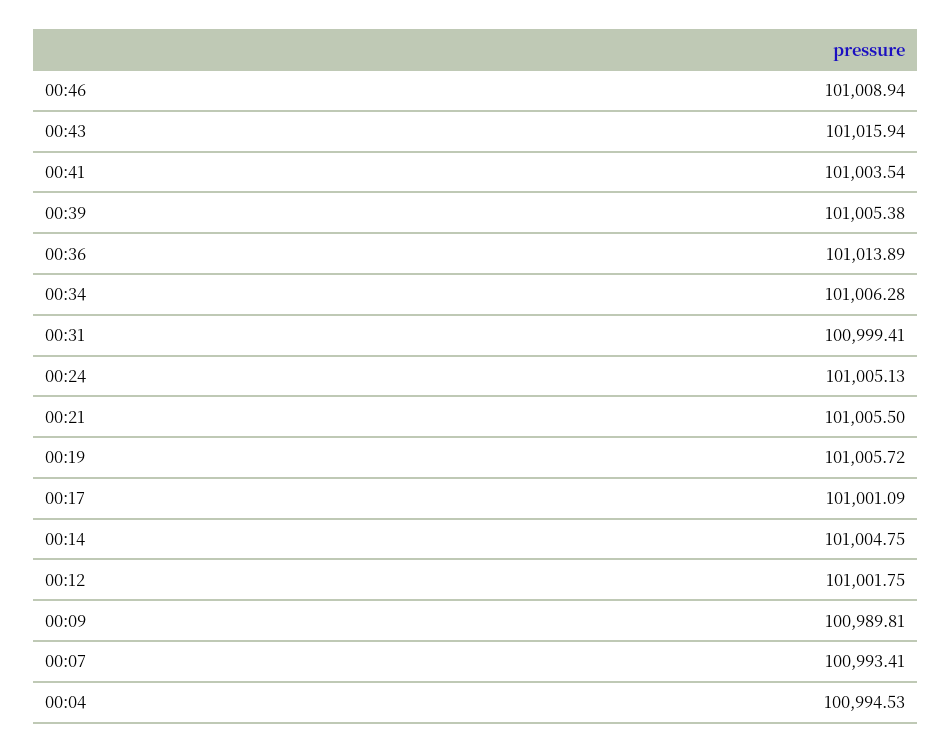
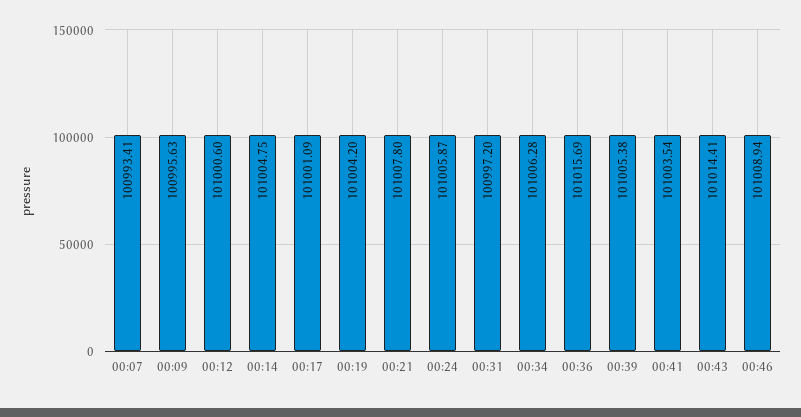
00:43: 101015.94 -> 101014.41
00:36: 101013.89 -> 101015.69
00:31: 100999.41 -> 100997.2
00:24: 101005.13 -> 101005.87
00:21: 101005.5 -> 101007.8
00:19: 101005.72 -> 101004.2
00:12: 101001.75 -> 101000.6
00:09: 100989.81 -> 100995.63
00:04: 100994.53 -> none

